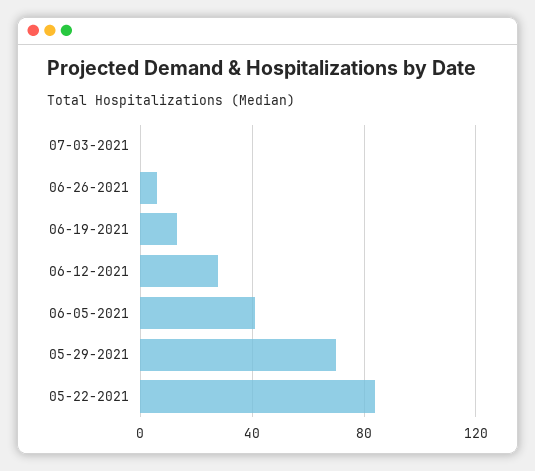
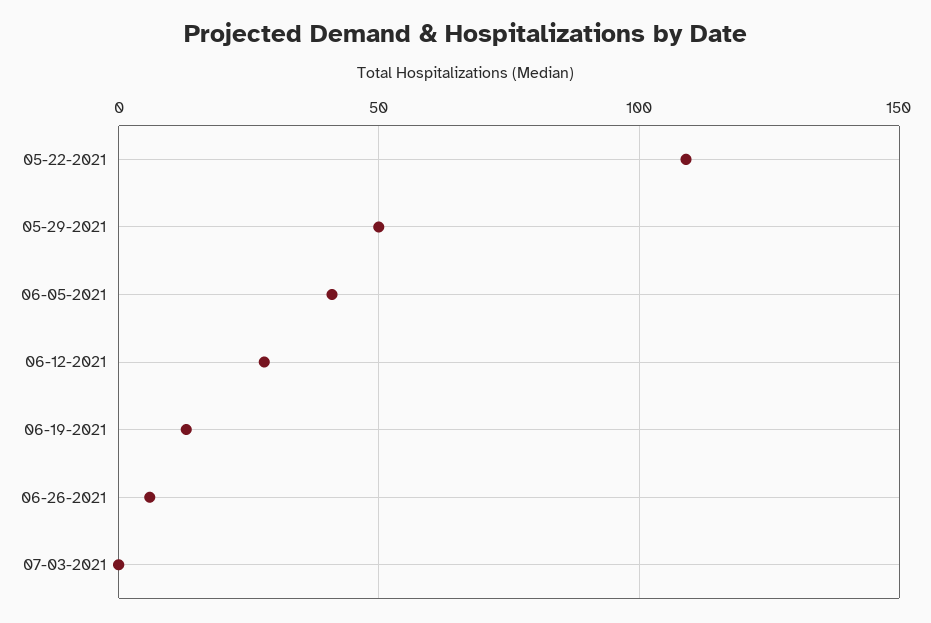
05-29-2021: 70 -> 50
05-22-2021: 85 -> 110

